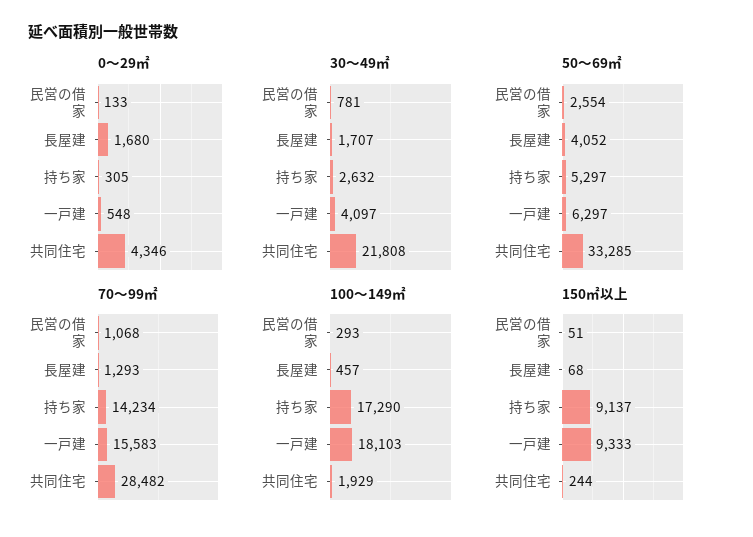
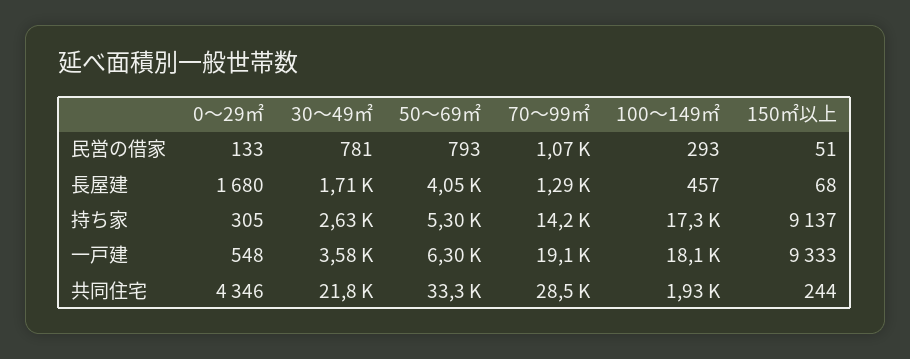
30～49㎡, 一戸建: 4097 -> 3580
50～69㎡, 民営の借家: 2554 -> 793
70～99㎡, 一戸建: 15583 -> 19100

